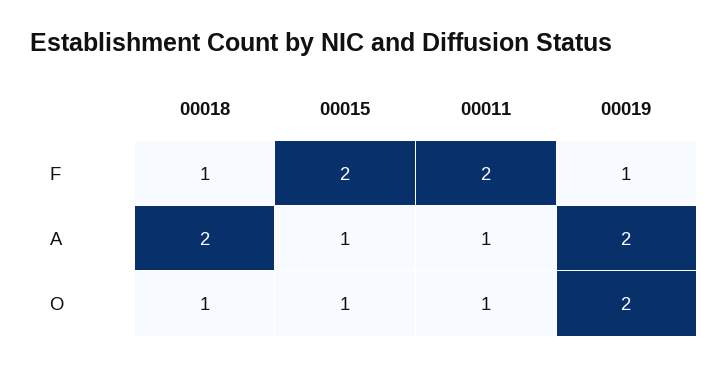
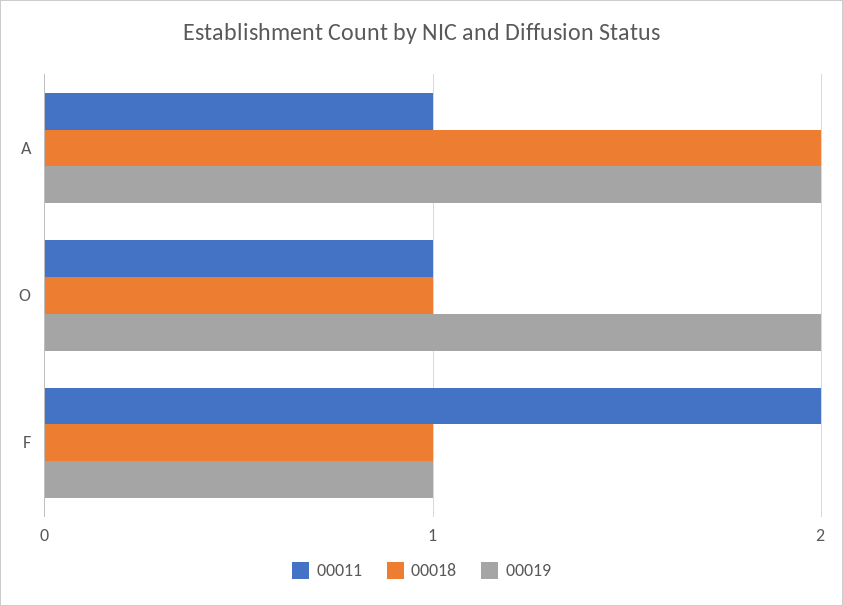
00015, F: 2 -> none
00015, A: 1 -> none
00015, O: 1 -> none

